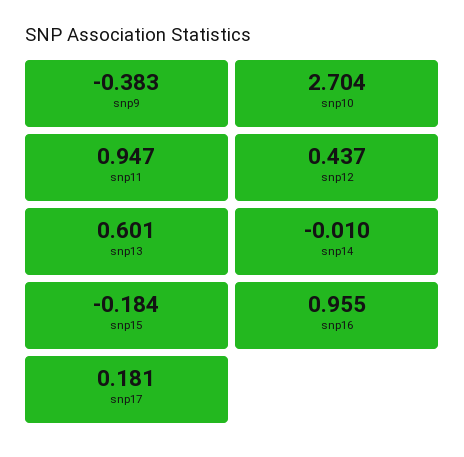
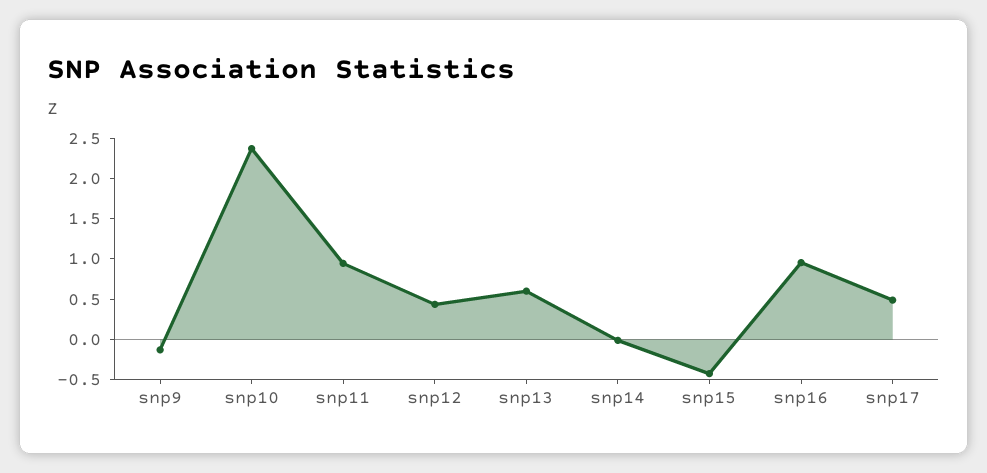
snp9: -0.383 -> -0.1
snp10: 2.704 -> 2.4
snp15: -0.184 -> -0.4
snp17: 0.181 -> 0.5

